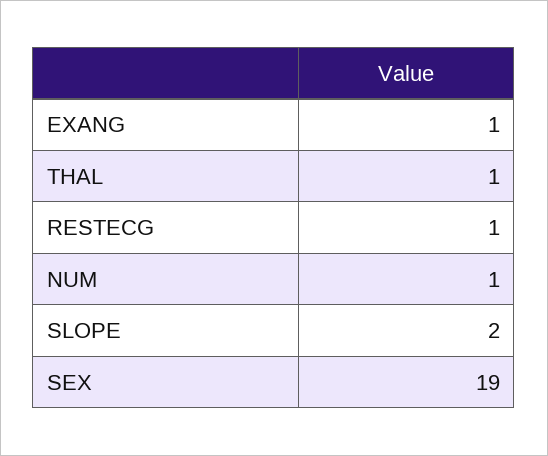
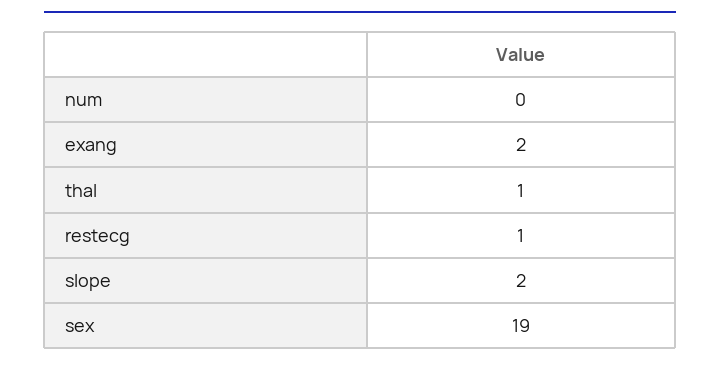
EXANG: 1 -> 2
NUM: 1 -> 0

